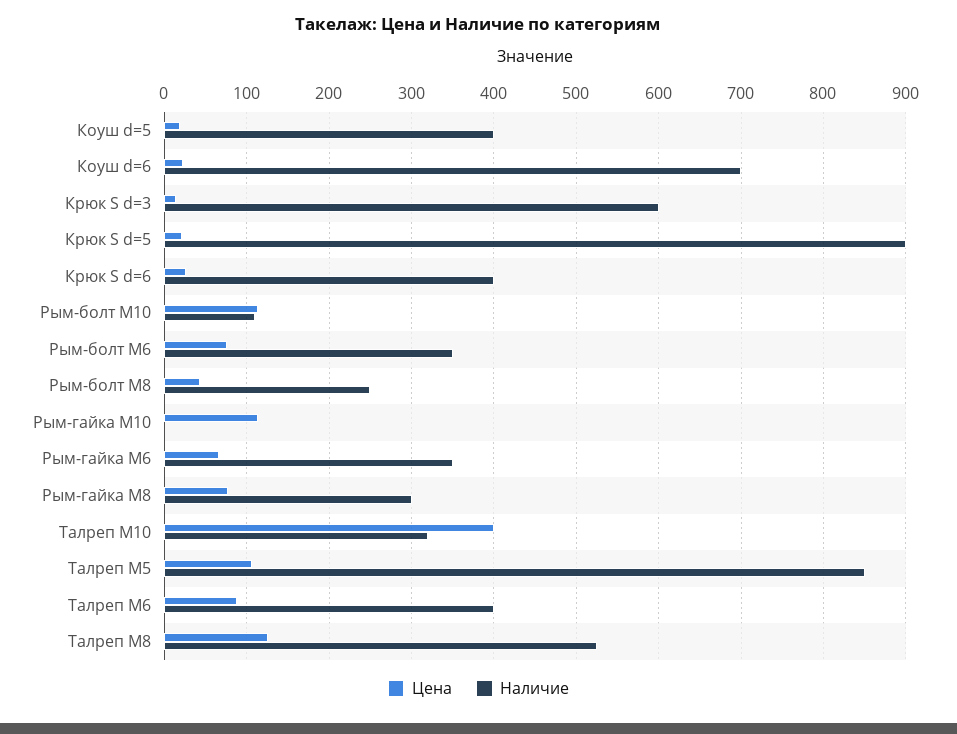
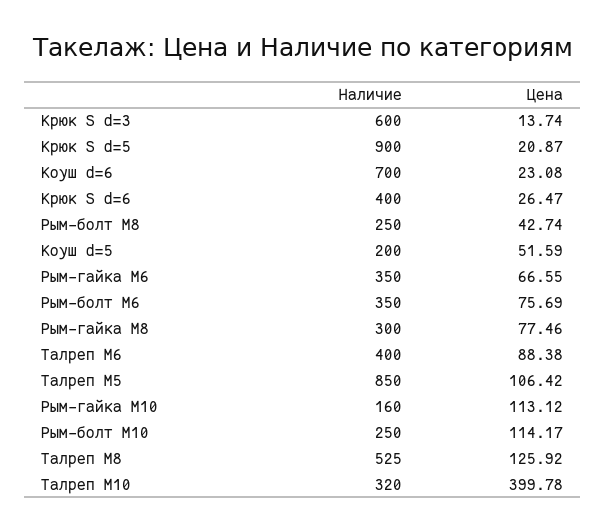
Цена, Коуш d=5: 20 -> 51.59
Наличие, Коуш d=5: 400 -> 200
Наличие, Рым-болт М10: 110 -> 250
Наличие, Рым-гайка М10: 0 -> 160

